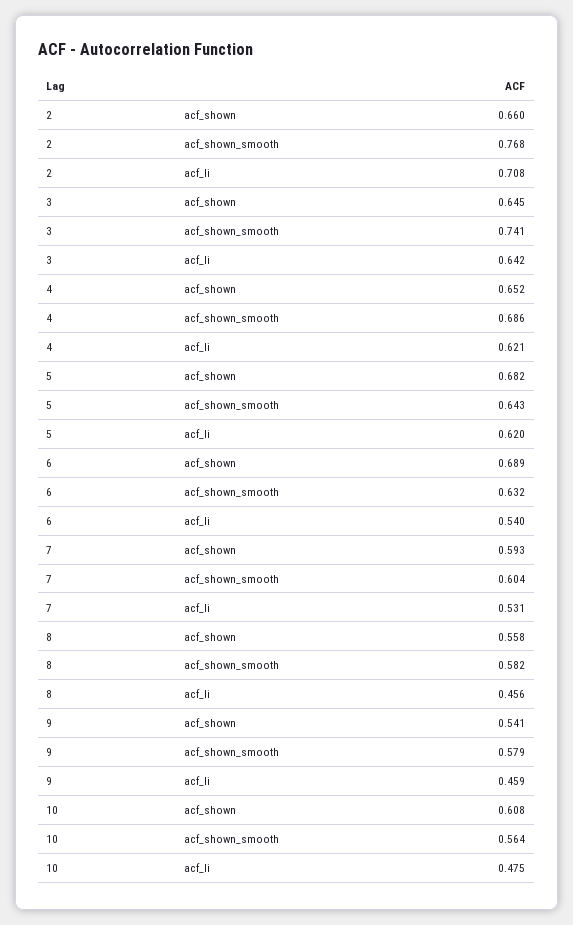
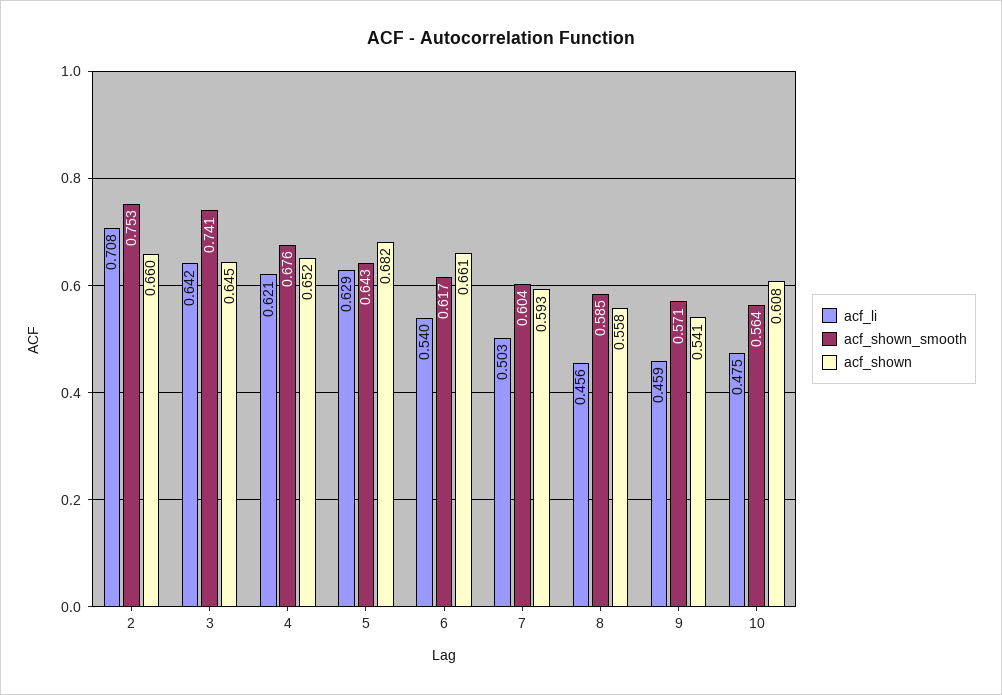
acf_shown_smooth, 2: 0.768 -> 0.753
acf_shown_smooth, 4: 0.686 -> 0.676
acf_li, 5: 0.62 -> 0.629
acf_shown, 6: 0.689 -> 0.661
acf_shown_smooth, 6: 0.632 -> 0.617
acf_li, 7: 0.531 -> 0.503
acf_shown_smooth, 8: 0.582 -> 0.585
acf_shown_smooth, 9: 0.579 -> 0.571

